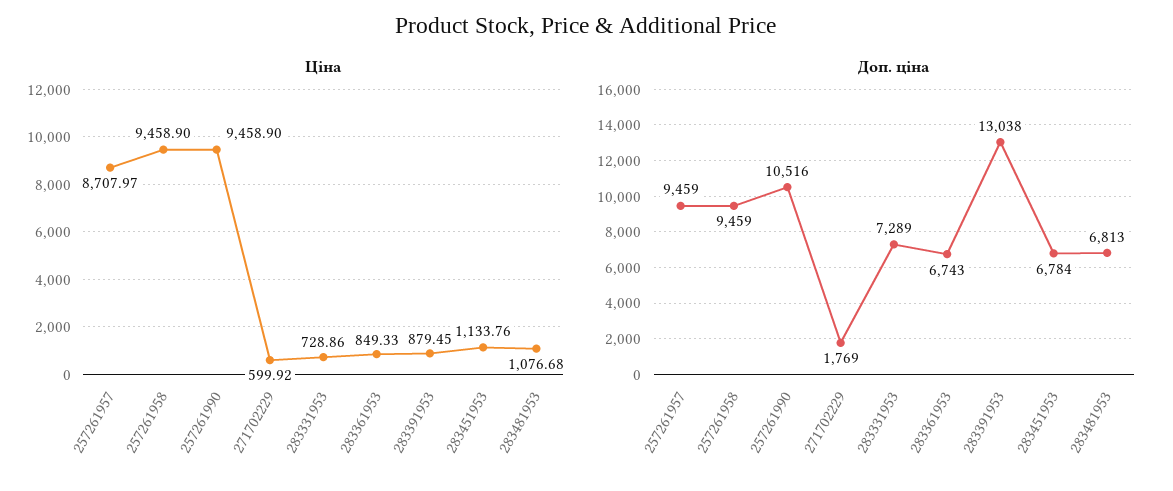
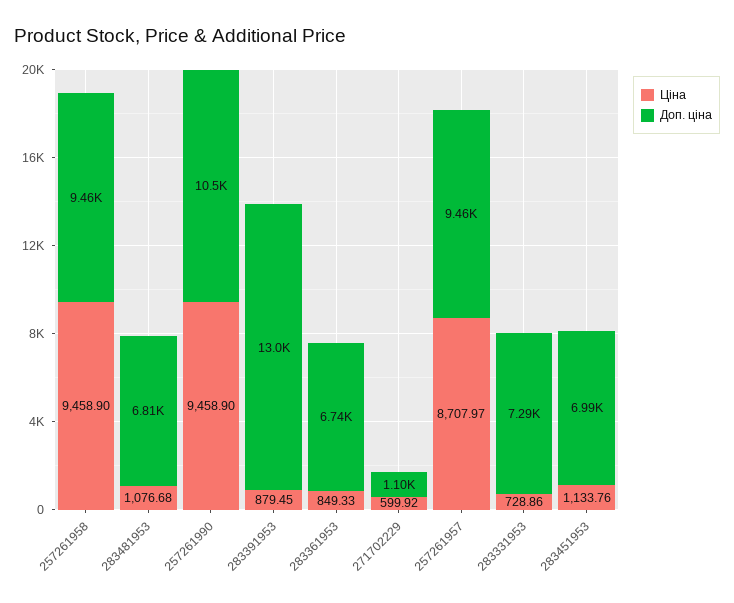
Доп. ціна, 271702229: 1769 -> 1100
Доп. ціна, 283451953: 6784 -> 6990

